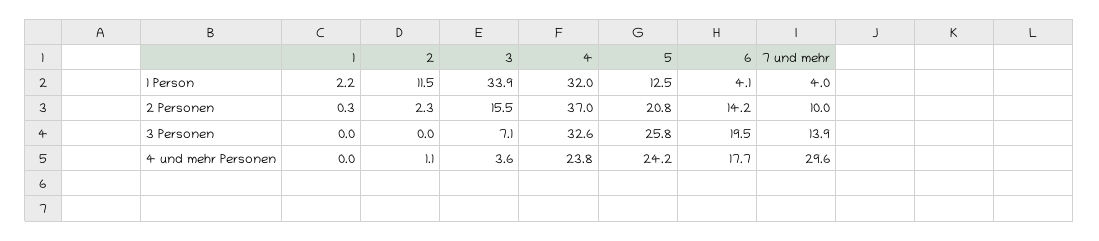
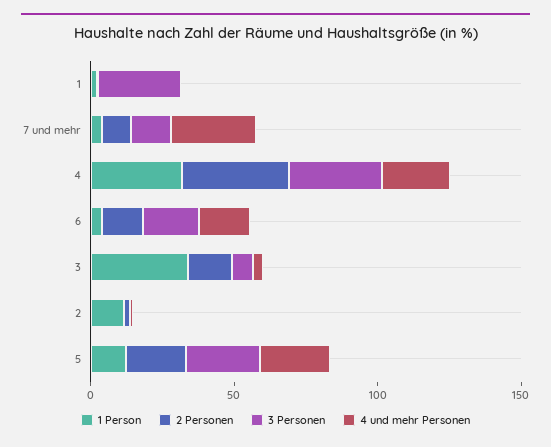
3 Personen, 1: 0 -> 30

